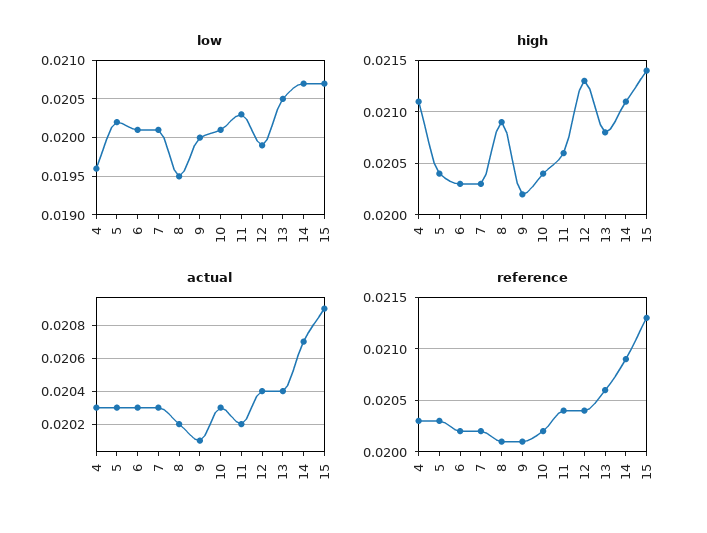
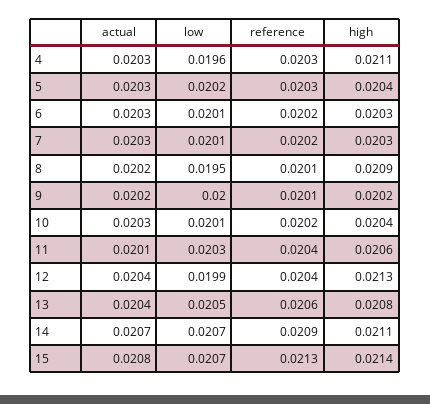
actual, 9: 0.0201 -> 0.0202
actual, 11: 0.0202 -> 0.0201
actual, 15: 0.0209 -> 0.0208

